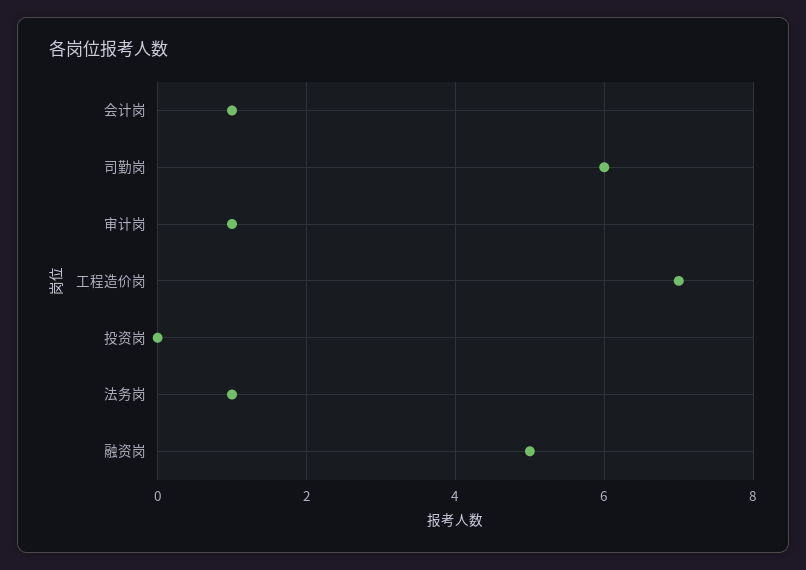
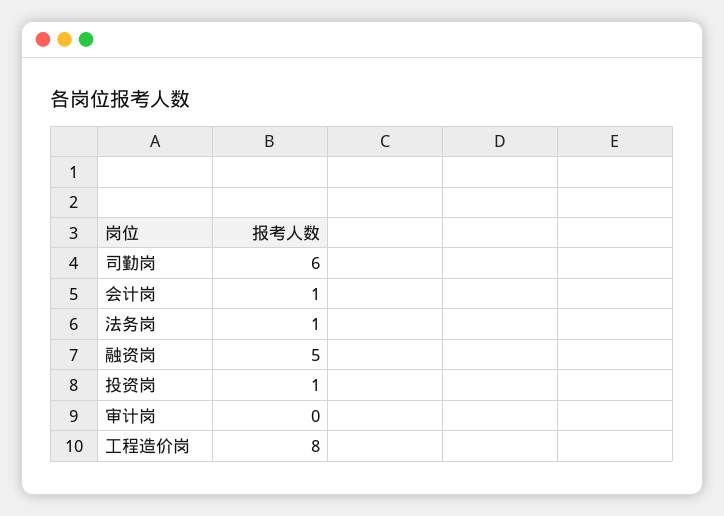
审计岗: 1 -> 0
工程造价岗: 7 -> 8
投资岗: 0 -> 1

